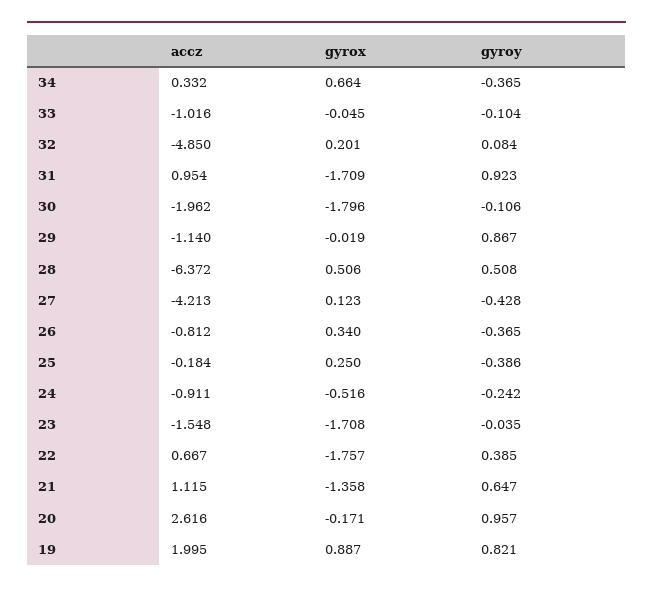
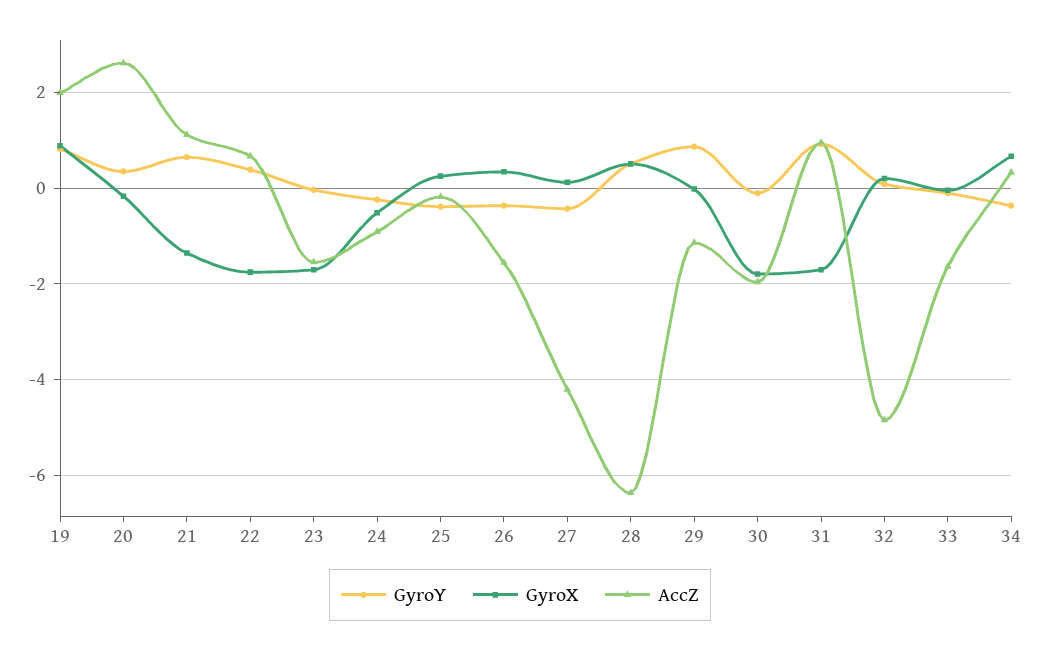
accz, 33: -1.016 -> -1.6
accz, 26: -0.812 -> -1.6
gyroy, 20: 0.957 -> 0.4

